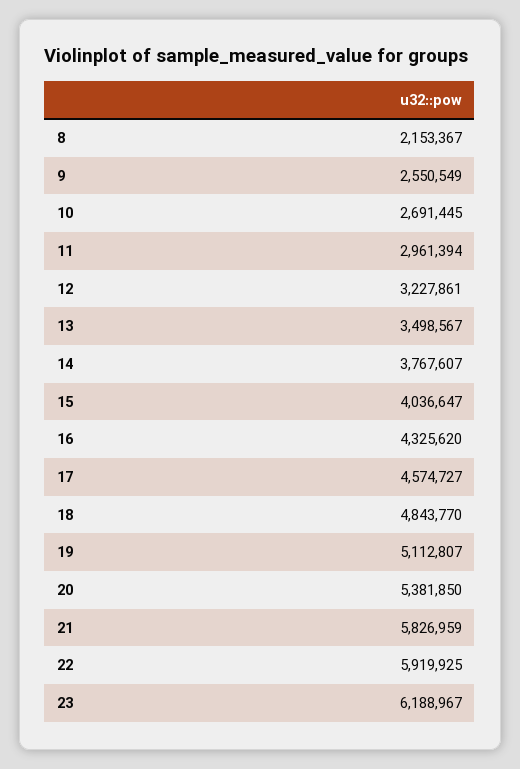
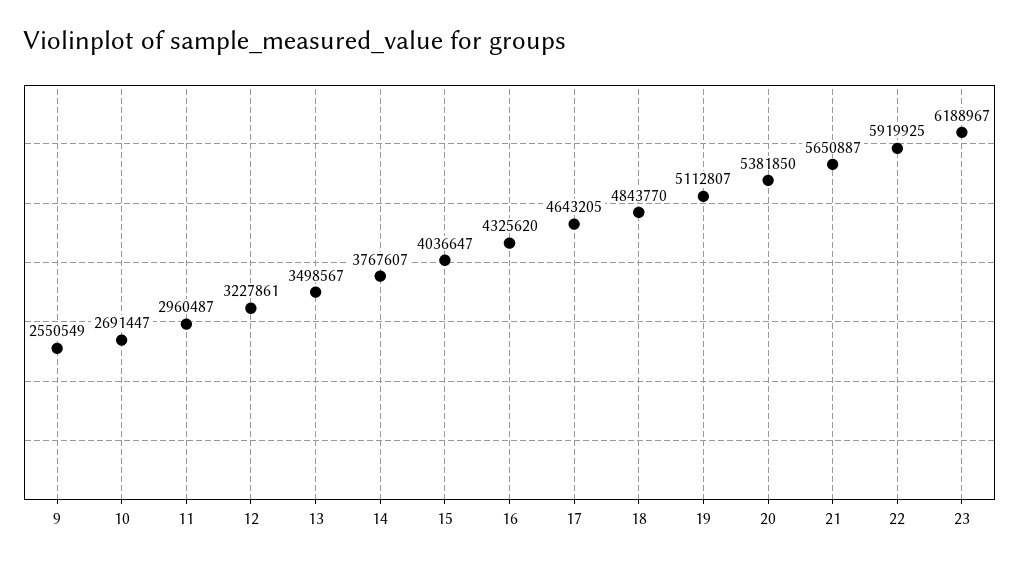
8: 2153367 -> none
10: 2691445 -> 2691447
11: 2961394 -> 2960487
17: 4574727 -> 4643205
21: 5826959 -> 5650887

